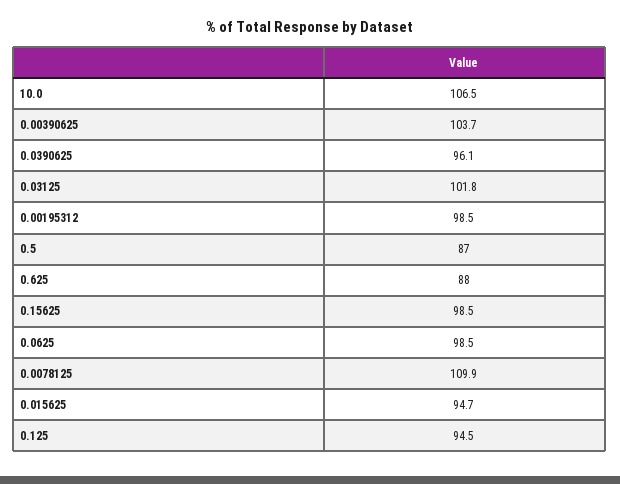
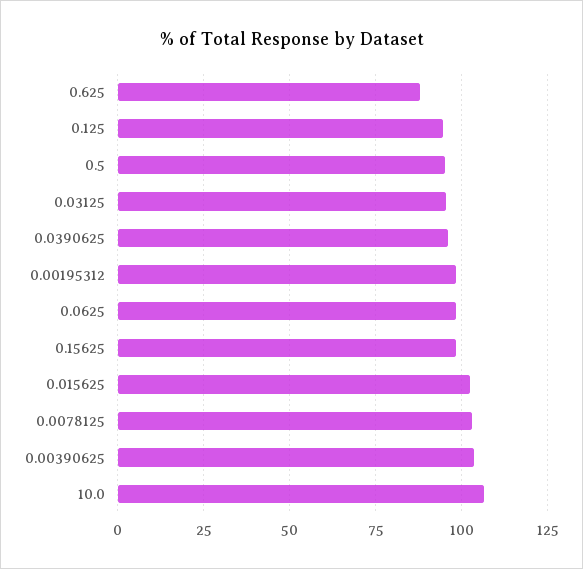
0.03125: 101.8 -> 95
0.5: 87 -> 95
0.0078125: 109.9 -> 102.5
0.015625: 94.7 -> 102.5

